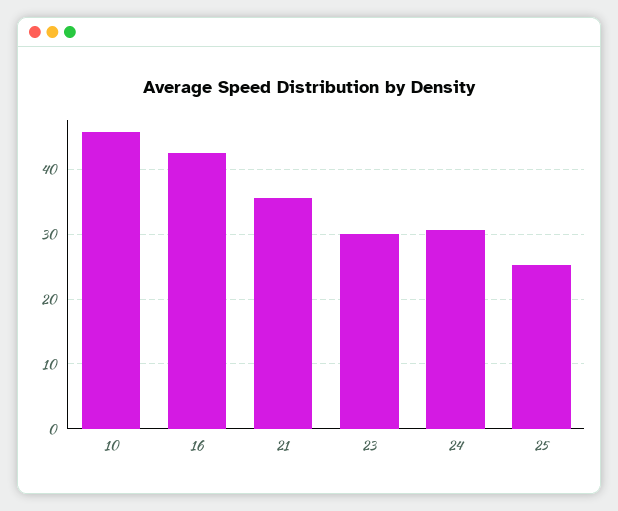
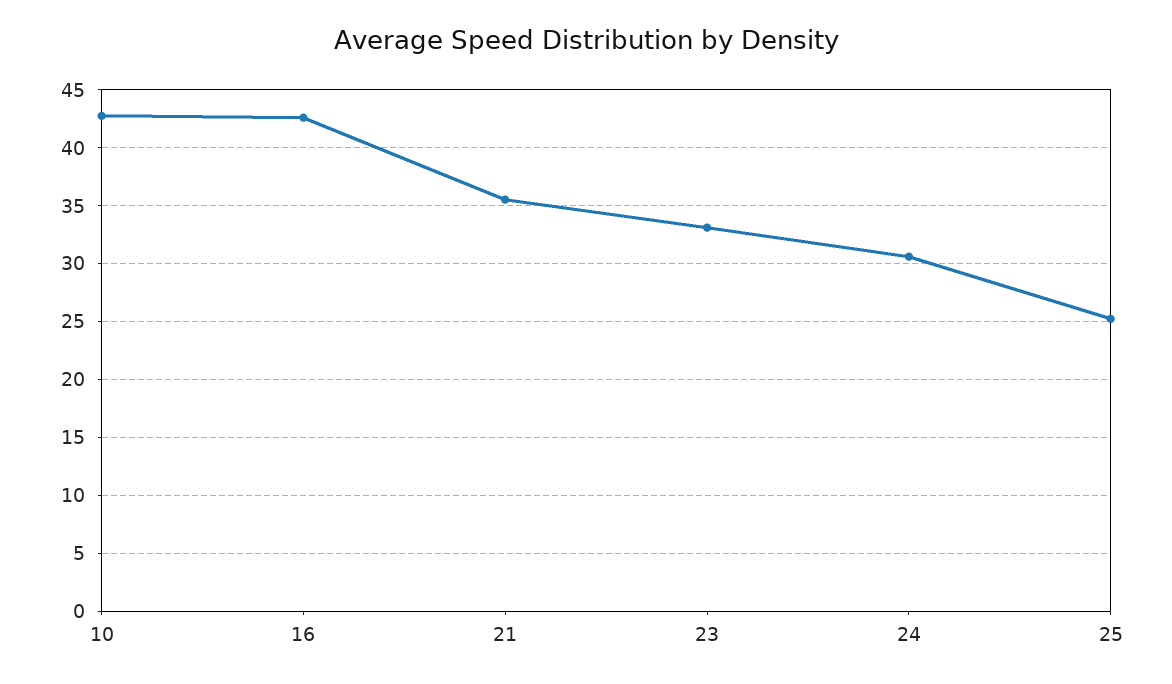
10: 46 -> 43
23: 30 -> 33

